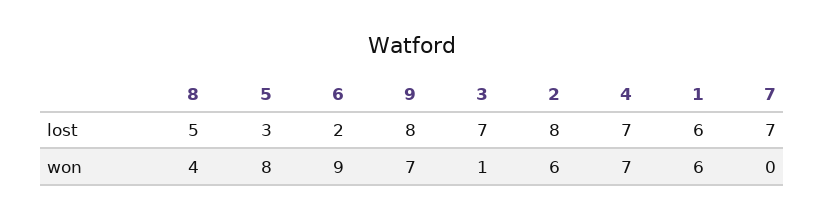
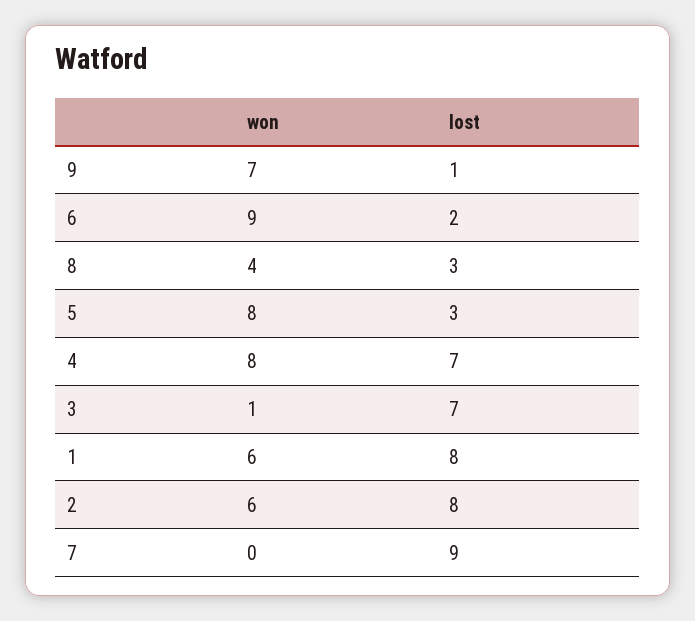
8, lost: 5 -> 3
9, lost: 8 -> 1
1, lost: 6 -> 8
7, lost: 7 -> 9
4, won: 7 -> 8

